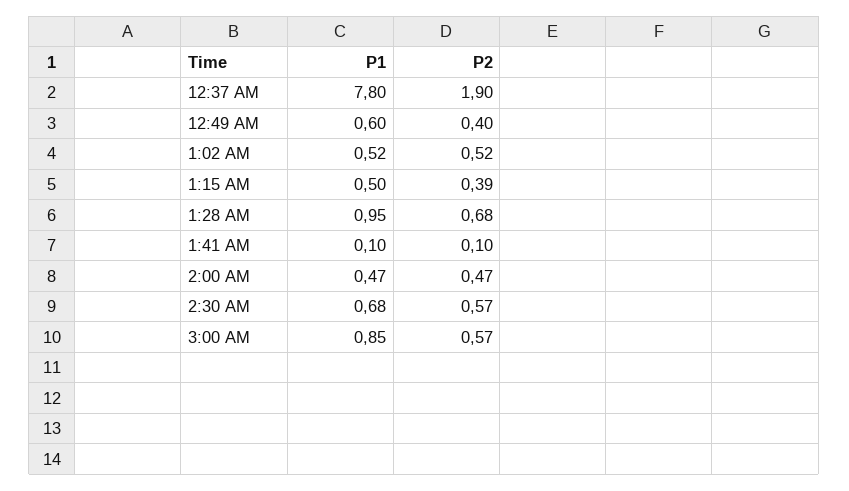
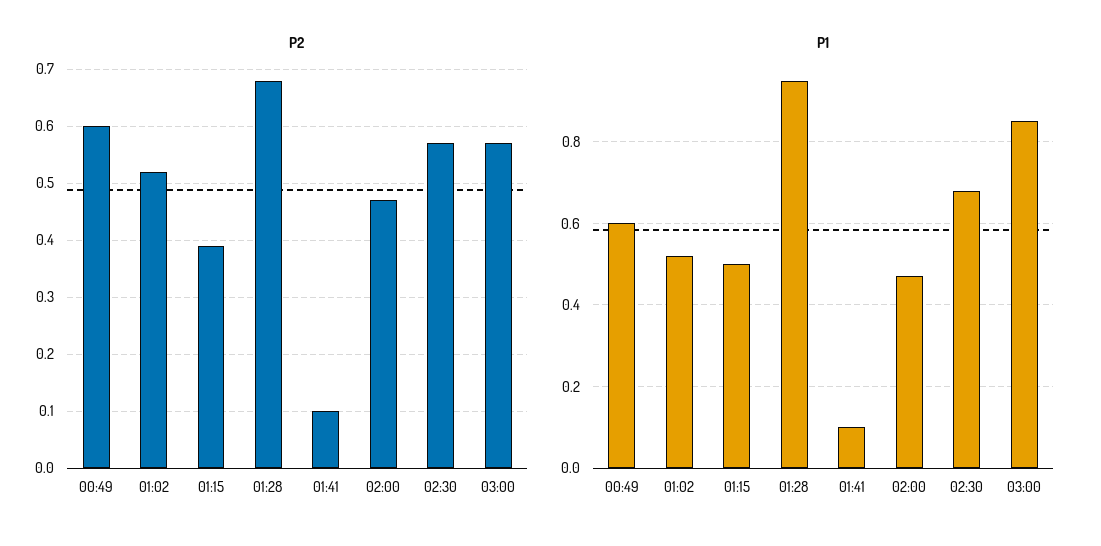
P1, 12:37 AM: 7.8 -> none
P2, 12:37 AM: 1.9 -> none
P2, 12:49 AM: 0.4 -> 0.6

